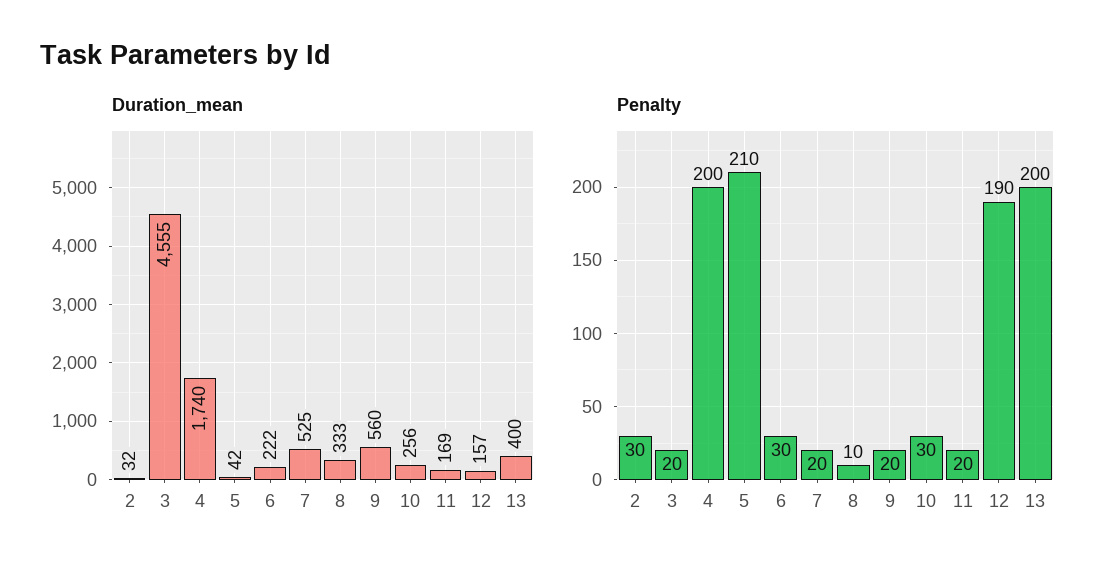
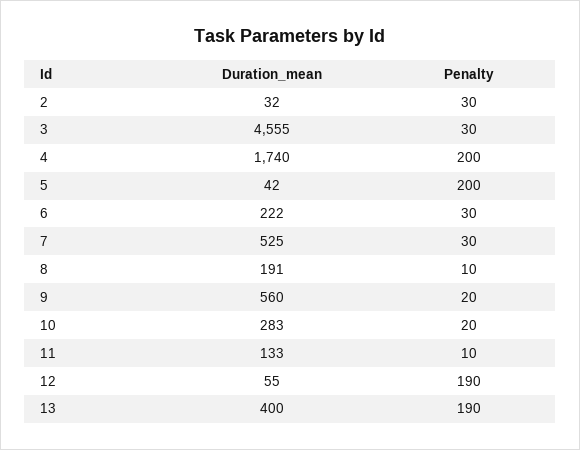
Duration_mean, 8: 333 -> 191
Duration_mean, 10: 256 -> 283
Duration_mean, 11: 169 -> 133
Duration_mean, 12: 157 -> 55
Penalty, 3: 20 -> 30
Penalty, 5: 210 -> 200
Penalty, 7: 20 -> 30
Penalty, 10: 30 -> 20
Penalty, 11: 20 -> 10
Penalty, 13: 200 -> 190

